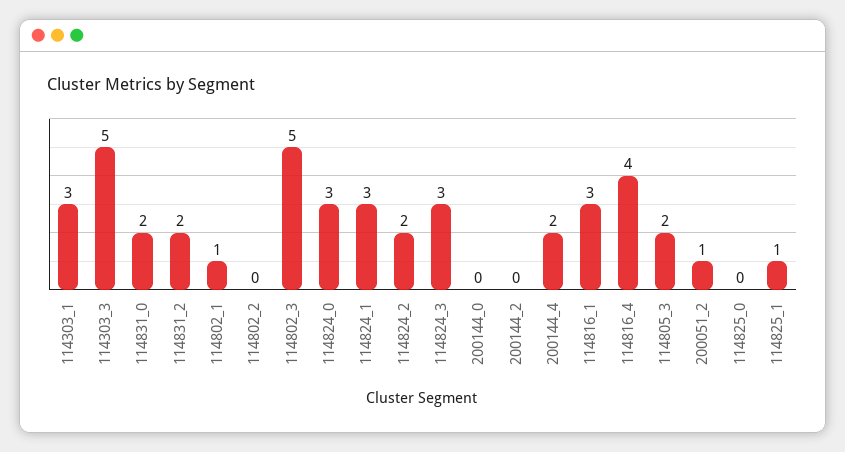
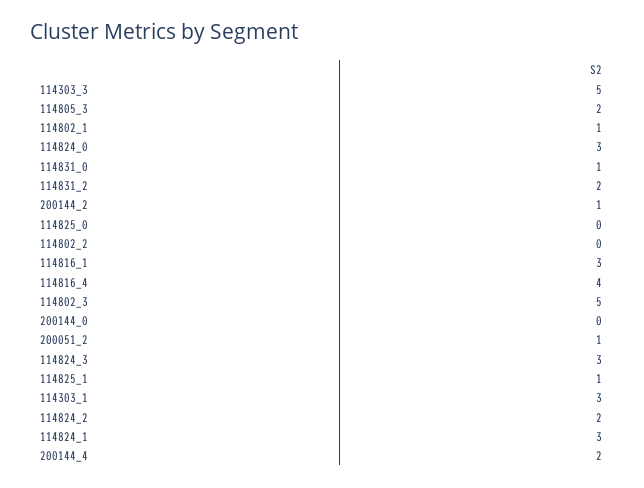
114831_0: 2 -> 1
200144_2: 0 -> 1

